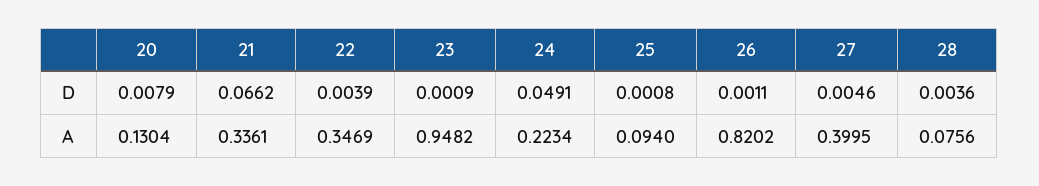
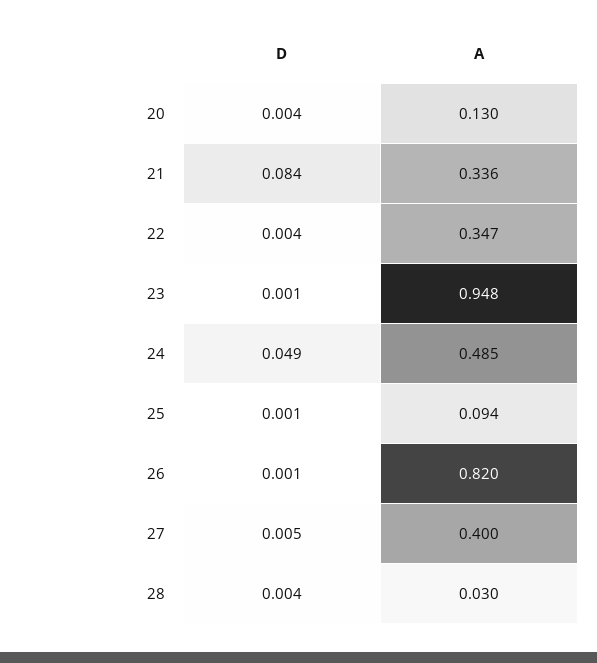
20, D: 0.0079 -> 0.004
21, D: 0.0662 -> 0.084
24, A: 0.2234 -> 0.485
28, A: 0.0756 -> 0.03

